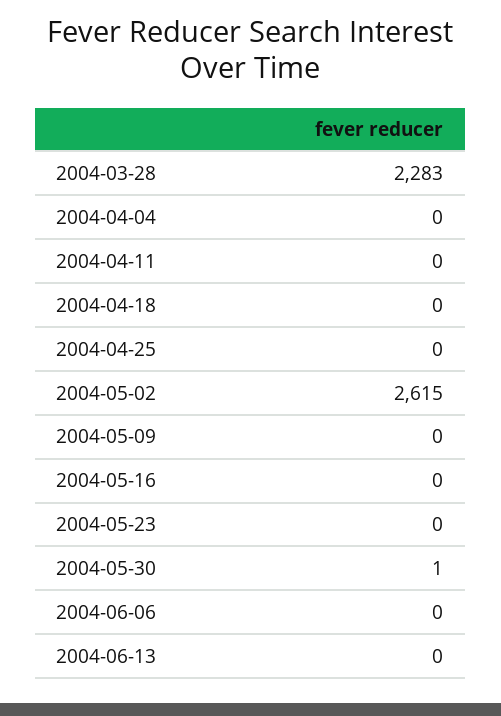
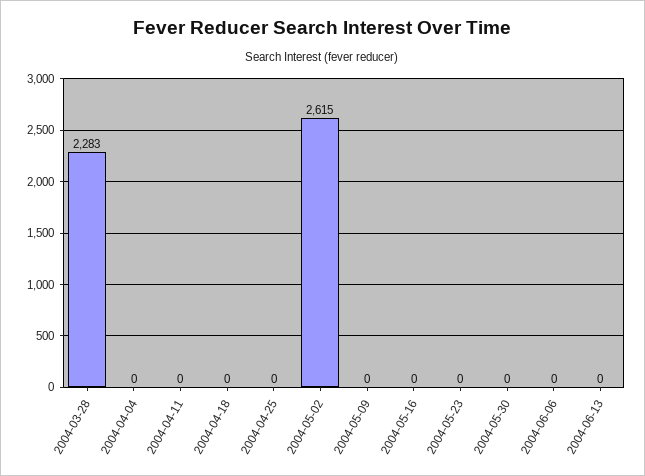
2004-05-30: 1 -> 0

